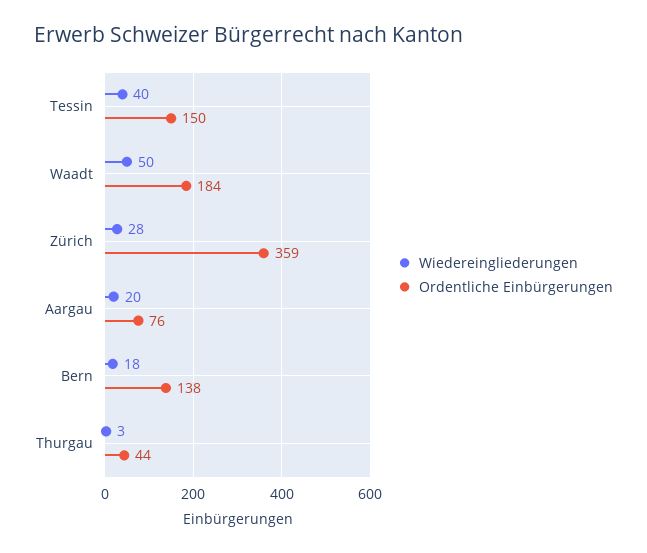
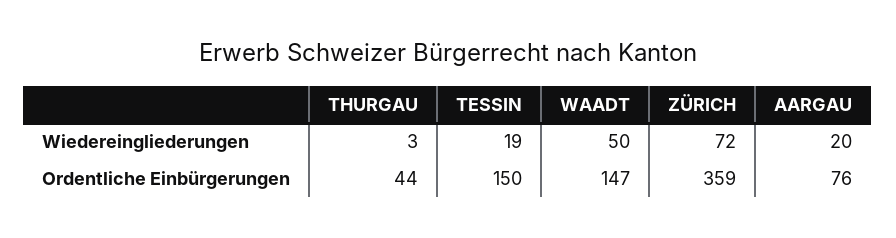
Wiedereingliederungen, Tessin: 40 -> 19
Ordentliche Einbürgerungen, Waadt: 184 -> 147
Wiedereingliederungen, Zürich: 28 -> 72
Wiedereingliederungen, Bern: 18 -> none
Ordentliche Einbürgerungen, Bern: 138 -> none

